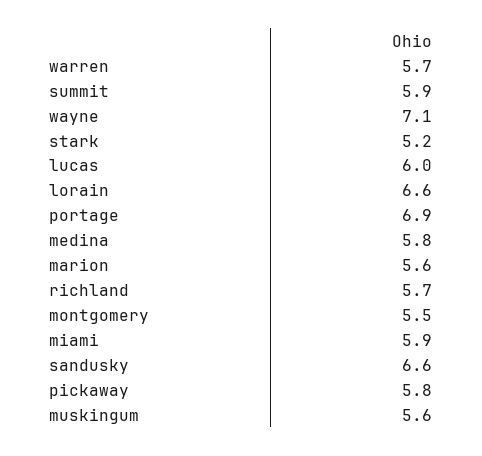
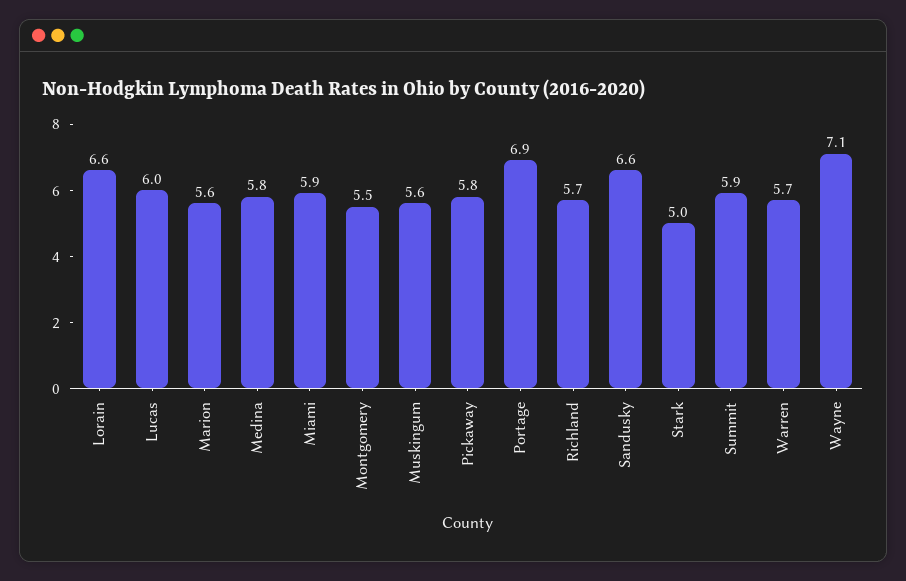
stark: 5.2 -> 5

